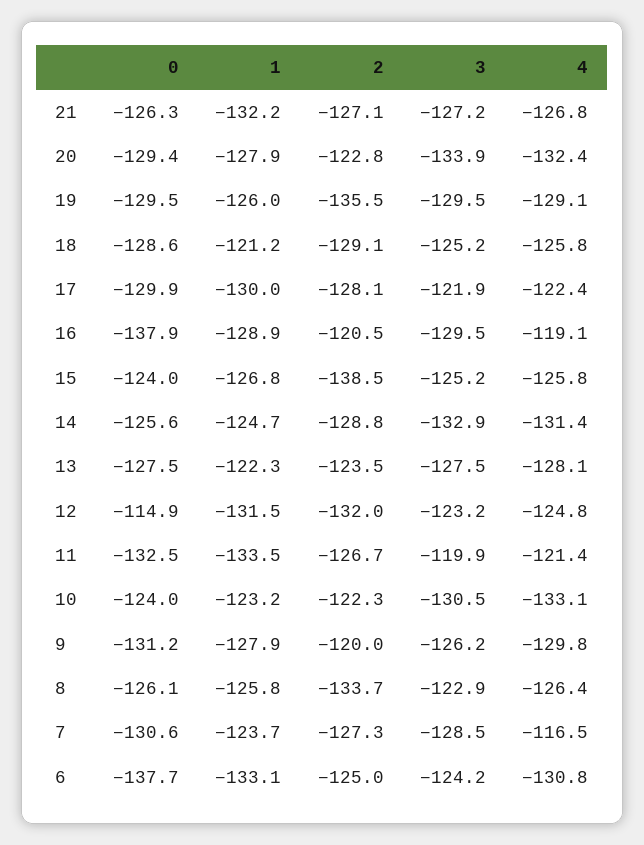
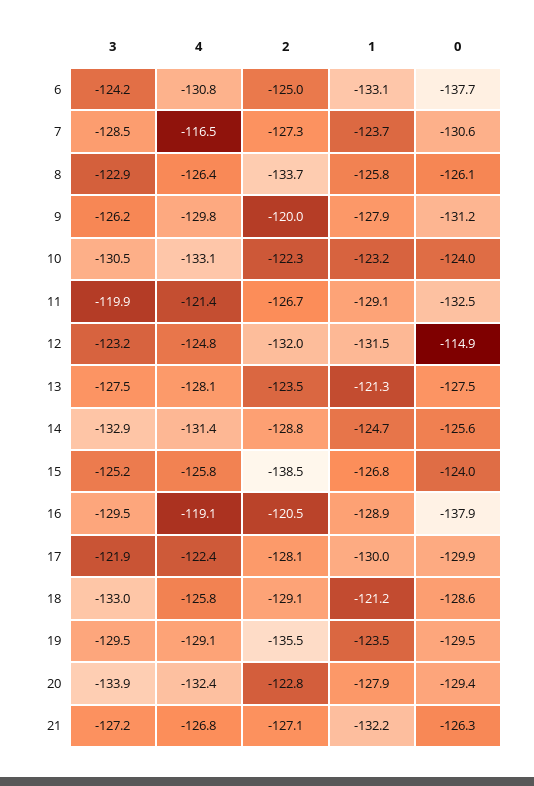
1, 19: -126 -> -123.5
3, 18: -125.2 -> -133
1, 13: -122.3 -> -121.3
1, 11: -133.5 -> -129.1

